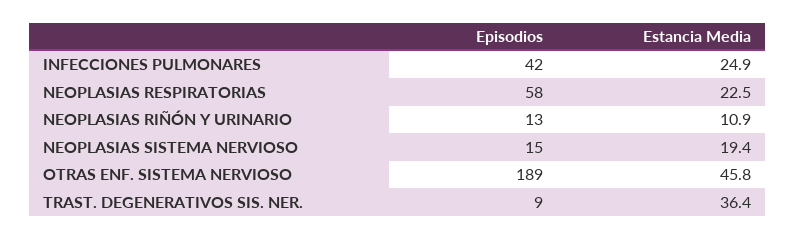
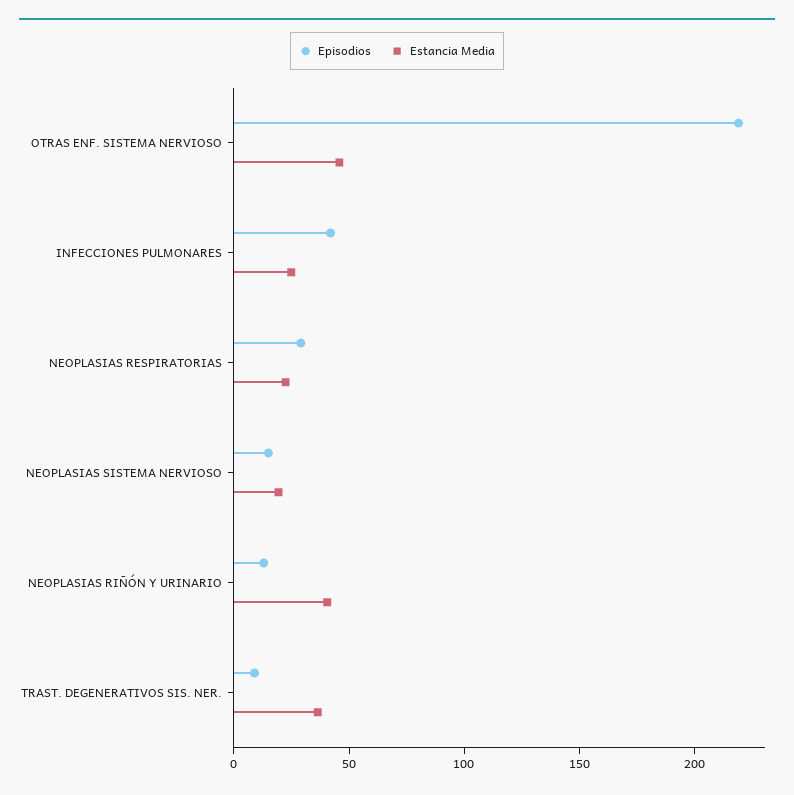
Episodios, NEOPLASIAS RESPIRATORIAS: 58 -> 30
Estancia Media, NEOPLASIAS RIÑÓN Y URINARIO: 10.9 -> 40
Episodios, OTRAS ENF. SISTEMA NERVIOSO: 189 -> 220

